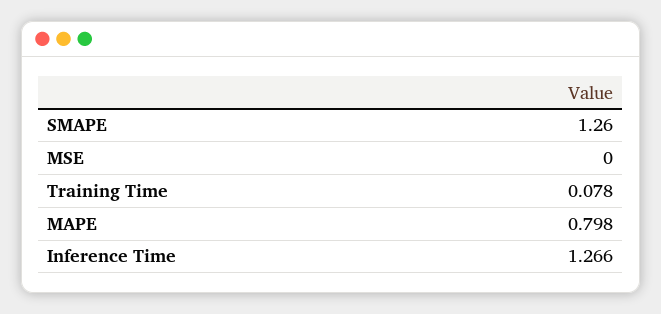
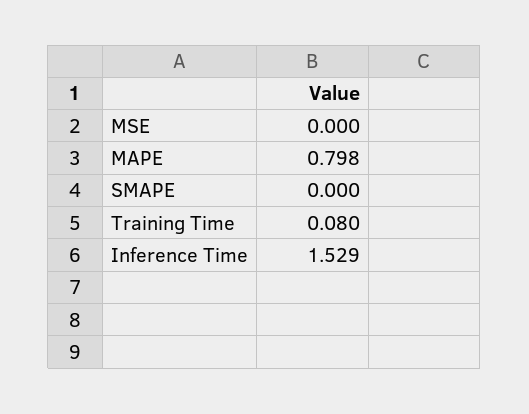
SMAPE: 1.26 -> 0
Training Time: 0.078 -> 0.08
Inference Time: 1.266 -> 1.529

